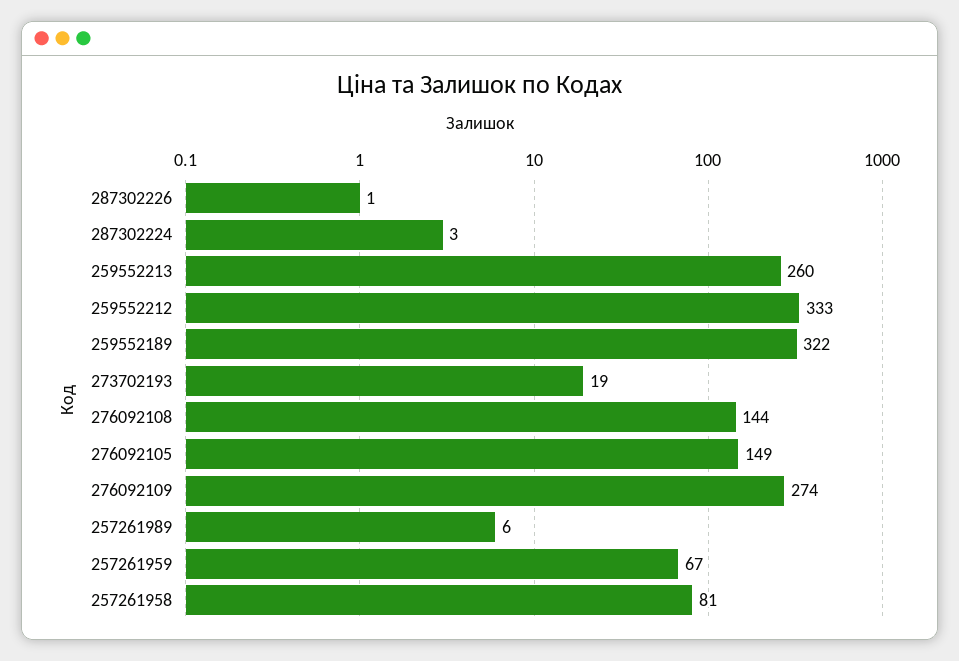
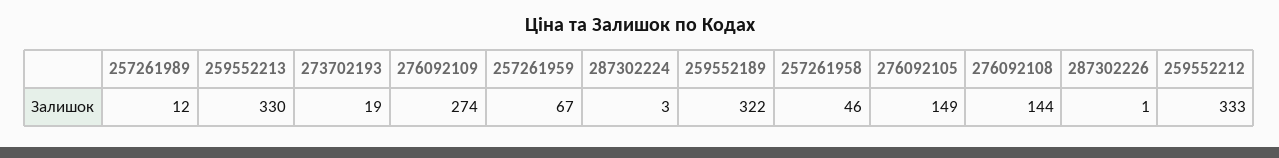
259552213: 260 -> 330
257261989: 6 -> 12
257261958: 81 -> 46

